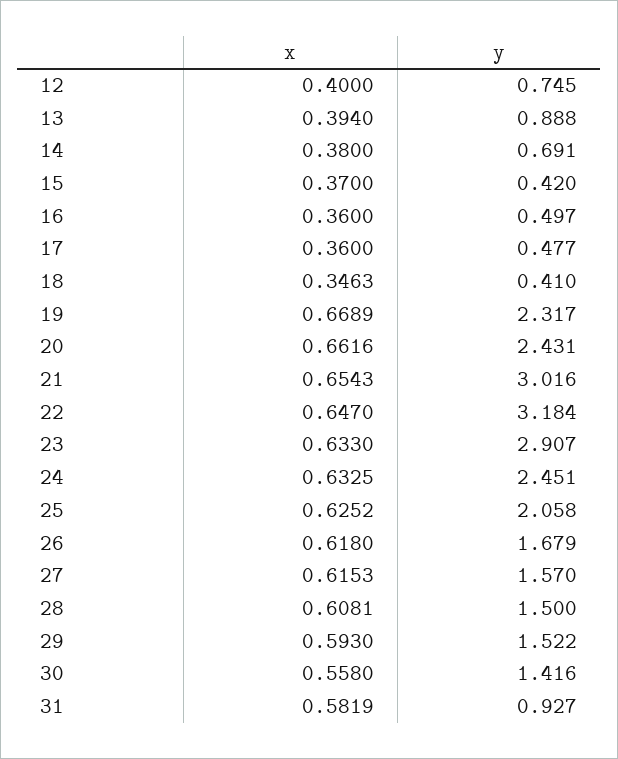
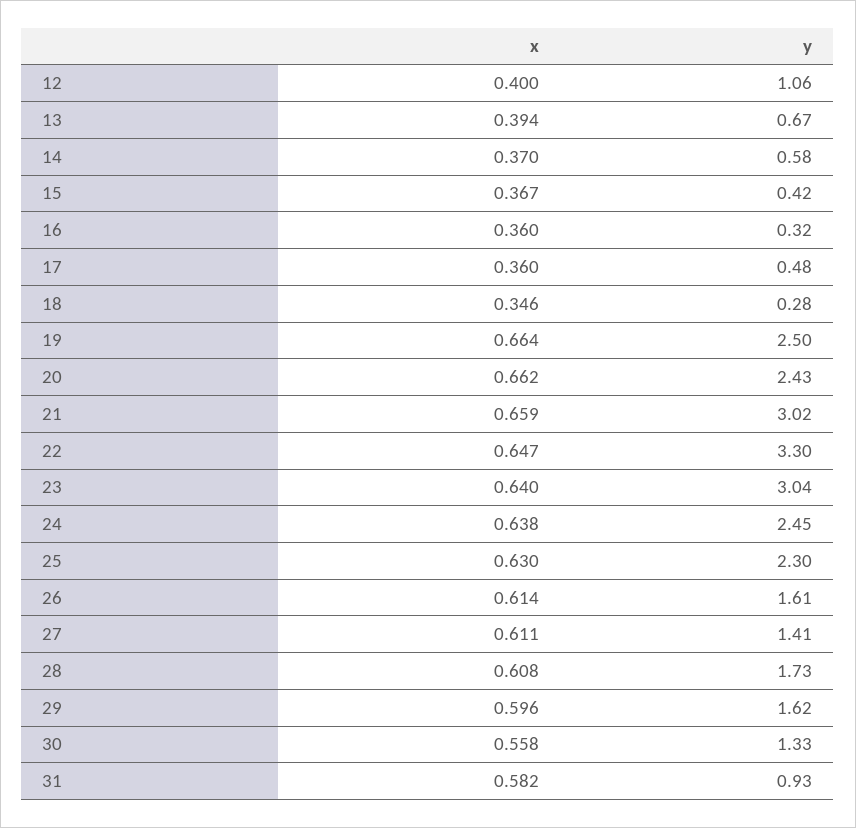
y, 12: 0.745 -> 1.06
y, 13: 0.888 -> 0.67
x, 14: 0.38 -> 0.37
y, 14: 0.691 -> 0.58
x, 15: 0.37 -> 0.367
y, 16: 0.497 -> 0.32
y, 18: 0.41 -> 0.28
x, 19: 0.6689 -> 0.664
y, 19: 2.317 -> 2.5
x, 21: 0.6543 -> 0.659
y, 22: 3.184 -> 3.3
x, 23: 0.633 -> 0.64
y, 23: 2.907 -> 3.04
x, 24: 0.6325 -> 0.638
x, 25: 0.6252 -> 0.63
y, 25: 2.058 -> 2.3
x, 26: 0.618 -> 0.614
y, 26: 1.679 -> 1.61
x, 27: 0.6153 -> 0.611
y, 27: 1.57 -> 1.41
y, 28: 1.5 -> 1.73
x, 29: 0.593 -> 0.596
y, 29: 1.522 -> 1.62
y, 30: 1.416 -> 1.33

